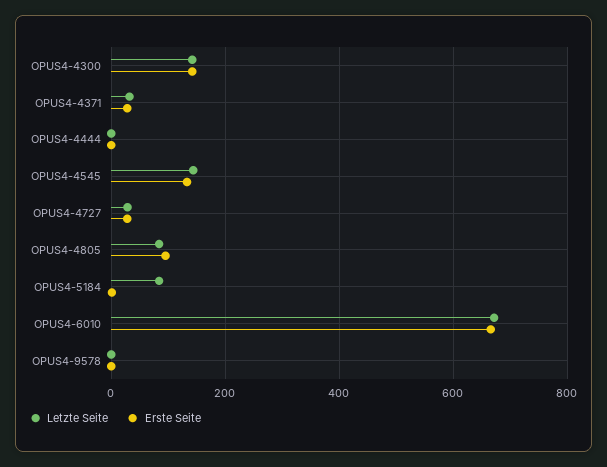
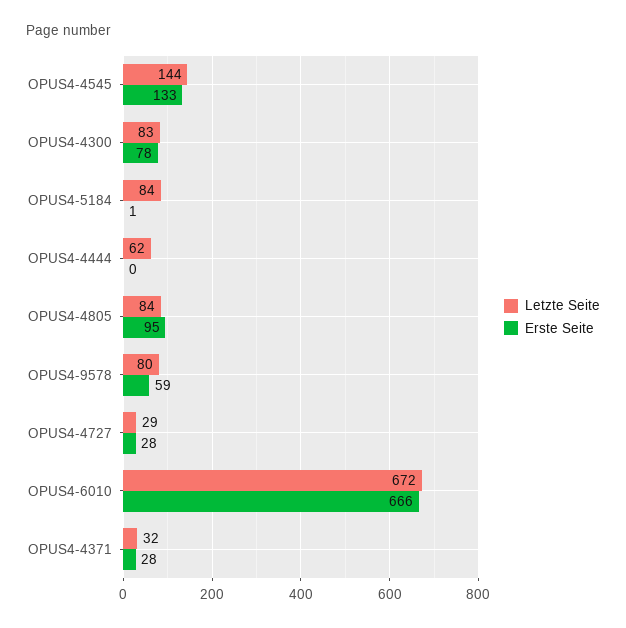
Letzte Seite, OPUS4-4300: 140 -> 83
Erste Seite, OPUS4-4300: 140 -> 78
Letzte Seite, OPUS4-4444: 0 -> 62
Letzte Seite, OPUS4-9578: 0 -> 80
Erste Seite, OPUS4-9578: 0 -> 59

